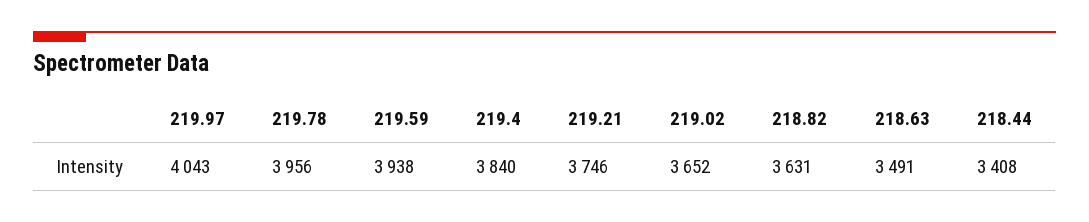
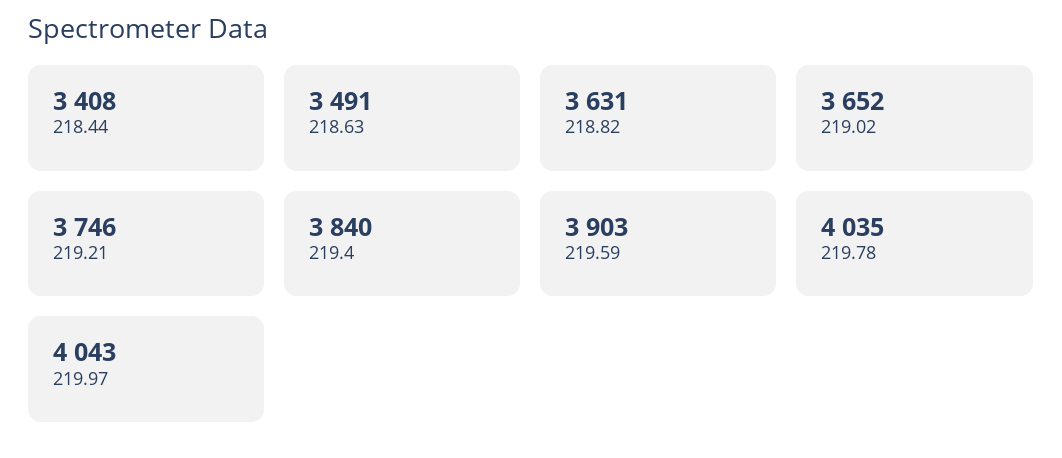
219.78: 3956 -> 4035
219.59: 3938 -> 3903

